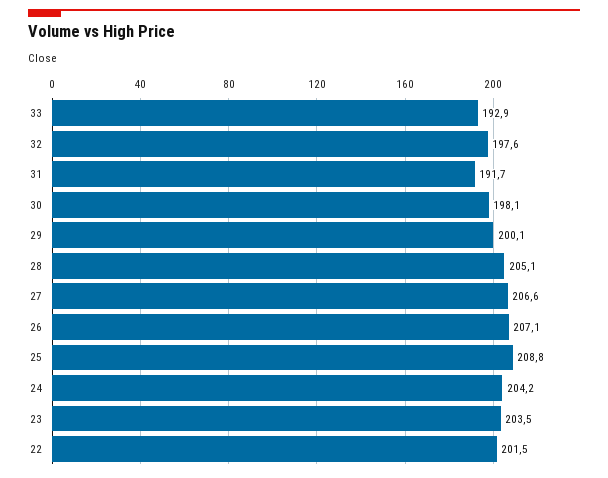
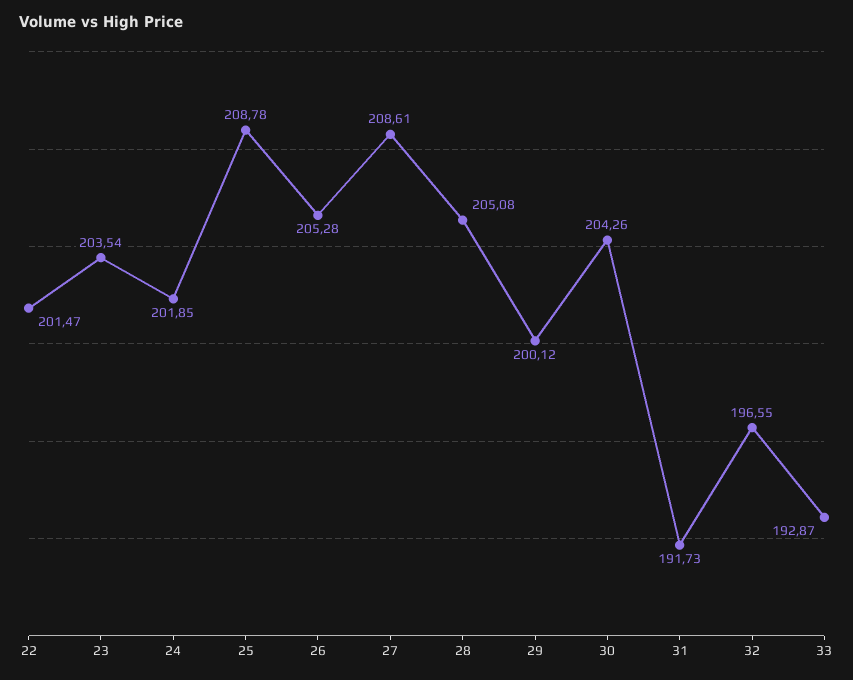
32: 197.6 -> 196.55
30: 198.1 -> 204.26
27: 206.6 -> 208.61
26: 207.1 -> 205.28
24: 204.2 -> 201.85

